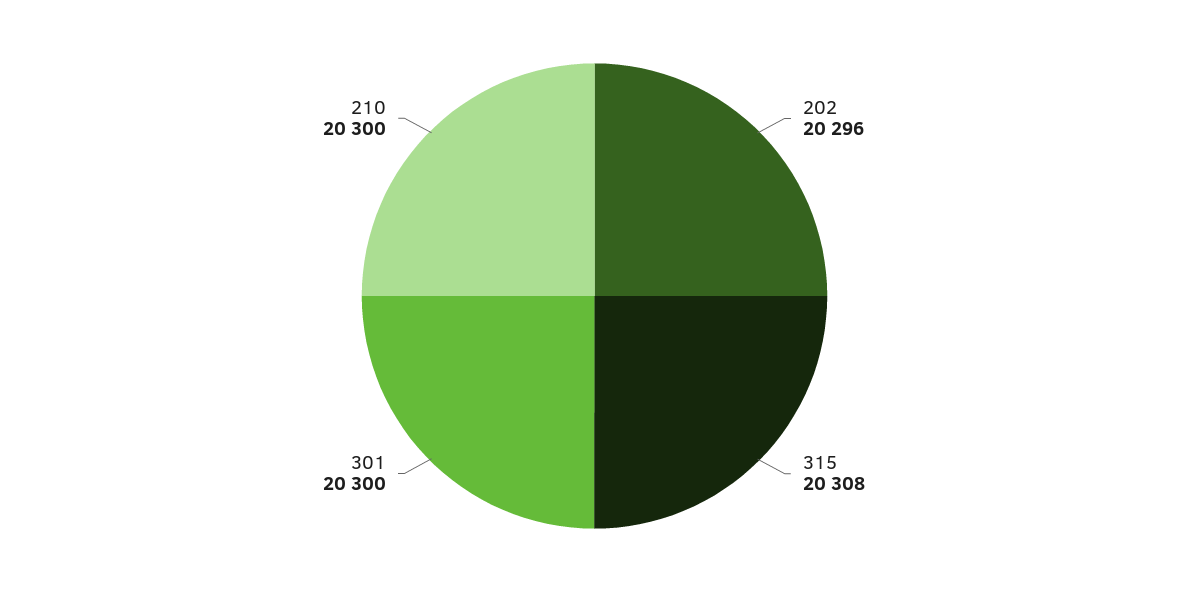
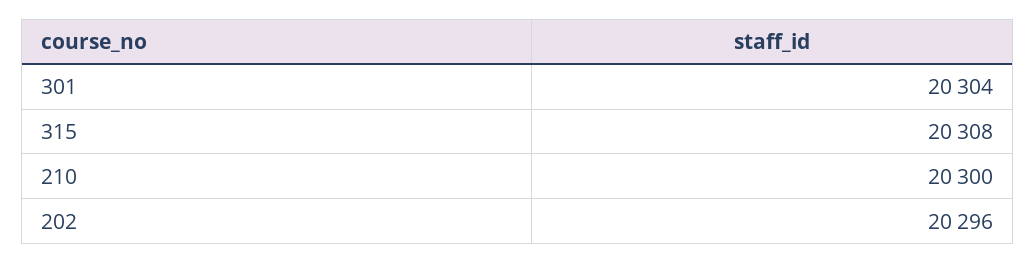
301: 20300 -> 20304

